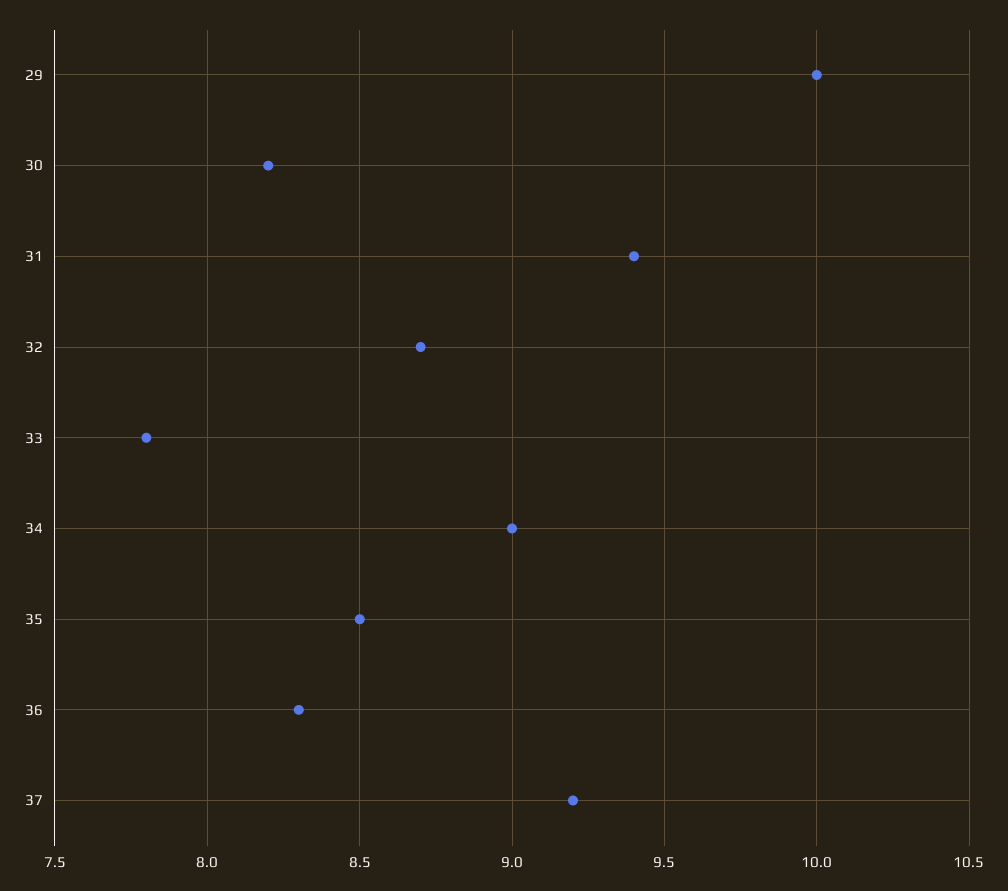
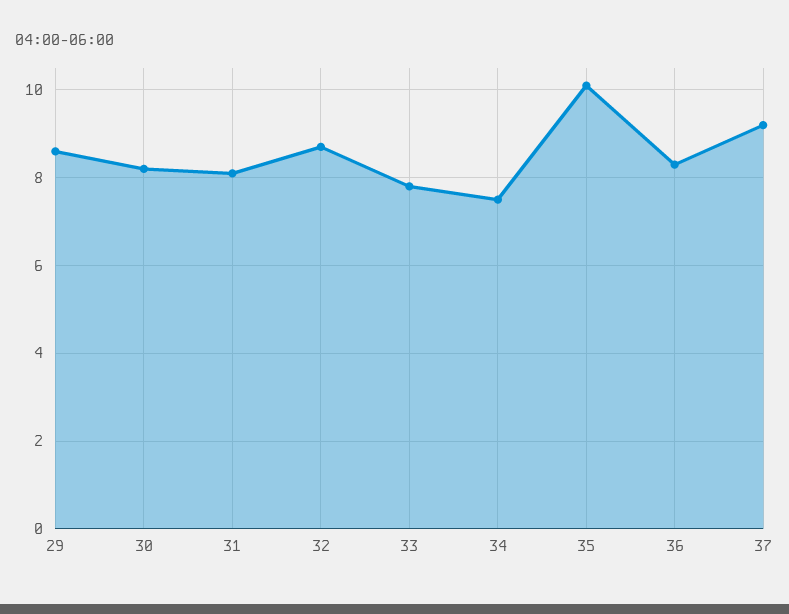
29: 10 -> 8.5
31: 9.4 -> 8
34: 9 -> 7.5
35: 8.5 -> 10

